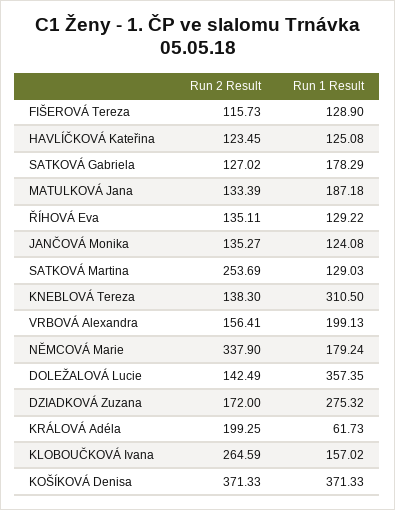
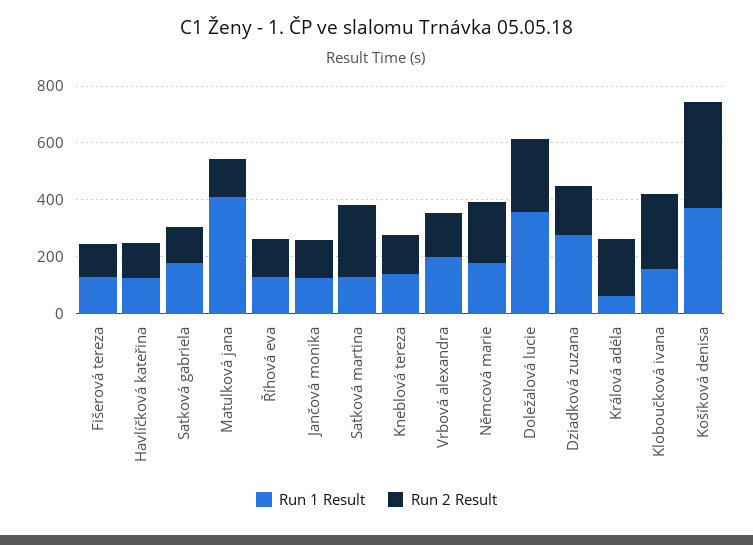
Run 1 Result, MATULKOVÁ Jana: 187.18 -> 400
Run 1 Result, KNEBLOVÁ Tereza: 310.5 -> 150
Run 2 Result, NĚMCOVÁ Marie: 337.9 -> 200
Run 2 Result, DOLEŽALOVÁ Lucie: 142.49 -> 250

